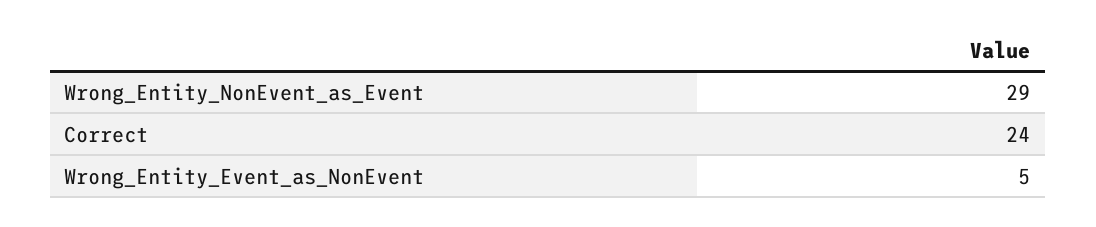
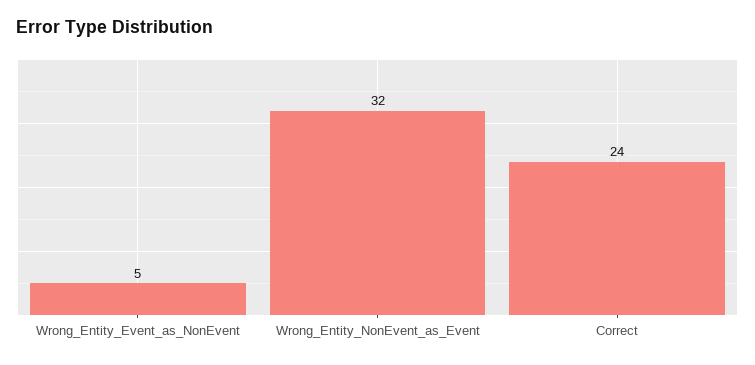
Wrong_Entity_NonEvent_as_Event: 29 -> 32

